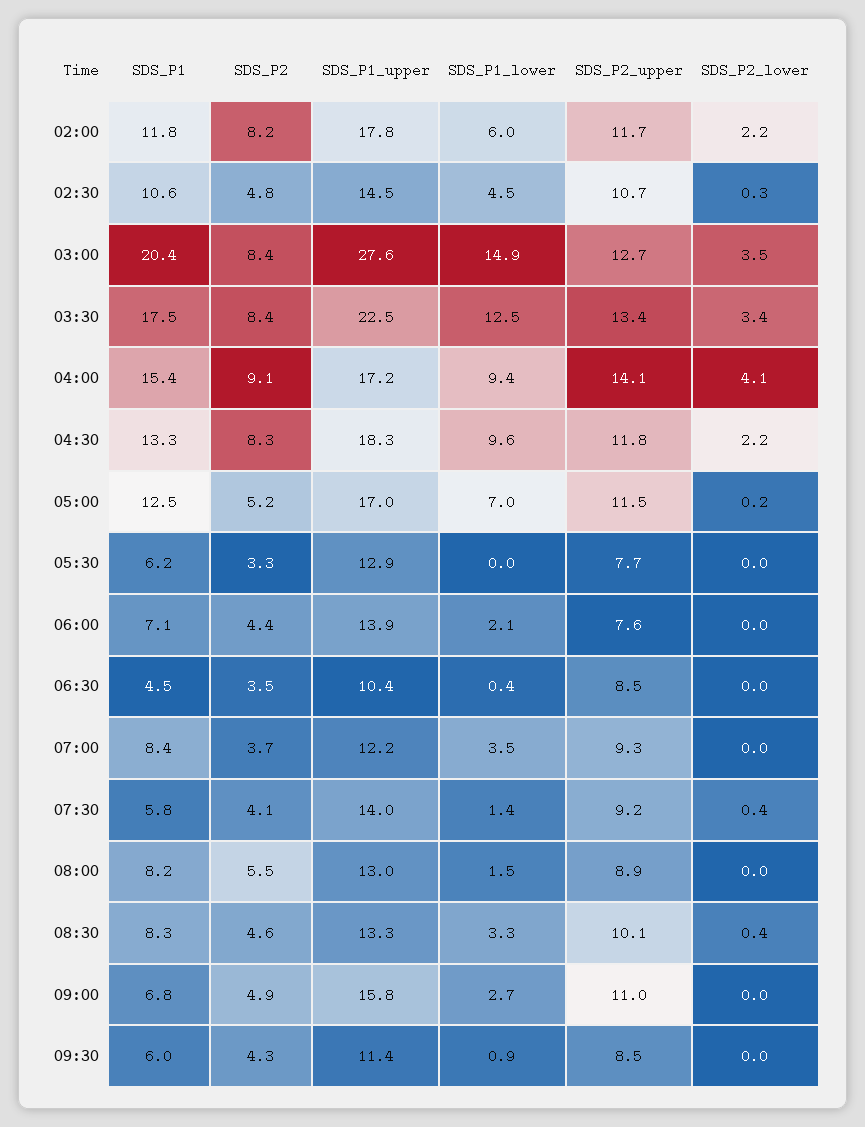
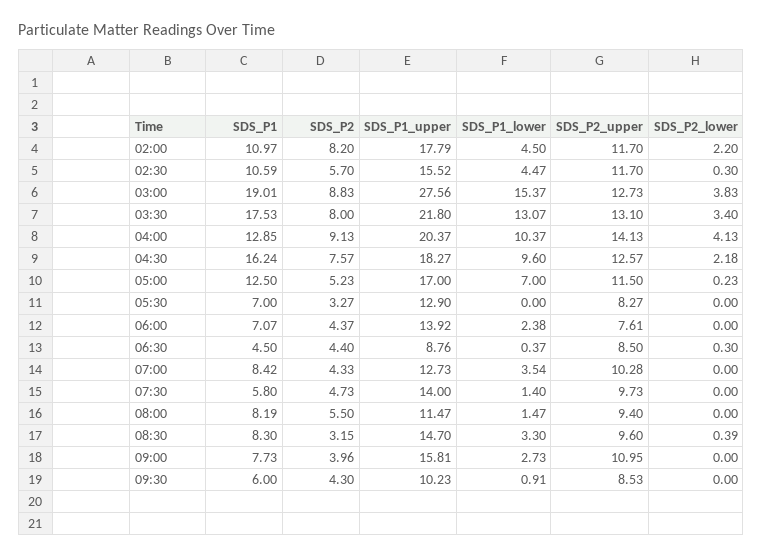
SDS_P1, 02:00: 11.8 -> 10.97
SDS_P1_lower, 02:00: 6 -> 4.5
SDS_P2, 02:30: 4.8 -> 5.7
SDS_P1_upper, 02:30: 14.5 -> 15.52
SDS_P2_upper, 02:30: 10.7 -> 11.7
SDS_P1, 03:00: 20.4 -> 19.01
SDS_P2, 03:00: 8.4 -> 8.83
SDS_P1_lower, 03:00: 14.9 -> 15.37
SDS_P2_lower, 03:00: 3.5 -> 3.83
SDS_P2, 03:30: 8.4 -> 8
SDS_P1_upper, 03:30: 22.5 -> 21.8
SDS_P1_lower, 03:30: 12.5 -> 13.07
SDS_P2_upper, 03:30: 13.4 -> 13.1
SDS_P1, 04:00: 15.4 -> 12.85
SDS_P1_upper, 04:00: 17.2 -> 20.37
SDS_P1_lower, 04:00: 9.4 -> 10.37
SDS_P1, 04:30: 13.3 -> 16.24
SDS_P2, 04:30: 8.3 -> 7.57
SDS_P2_upper, 04:30: 11.8 -> 12.57
SDS_P1, 05:30: 6.2 -> 7
SDS_P2_upper, 05:30: 7.7 -> 8.27
SDS_P1_lower, 06:00: 2.1 -> 2.38
SDS_P2, 06:30: 3.5 -> 4.4
SDS_P1_upper, 06:30: 10.4 -> 8.76
SDS_P2_lower, 06:30: 0 -> 0.3
SDS_P2, 07:00: 3.7 -> 4.33
SDS_P1_upper, 07:00: 12.2 -> 12.73
SDS_P2_upper, 07:00: 9.3 -> 10.28
SDS_P2, 07:30: 4.1 -> 4.73
SDS_P2_upper, 07:30: 9.2 -> 9.73
SDS_P2_lower, 07:30: 0.4 -> 0
SDS_P1_upper, 08:00: 13 -> 11.47
SDS_P2_upper, 08:00: 8.9 -> 9.4
SDS_P2, 08:30: 4.6 -> 3.15
SDS_P1_upper, 08:30: 13.3 -> 14.7
SDS_P2_upper, 08:30: 10.1 -> 9.6
SDS_P1, 09:00: 6.8 -> 7.73
SDS_P2, 09:00: 4.9 -> 3.96
SDS_P1_upper, 09:30: 11.4 -> 10.23

